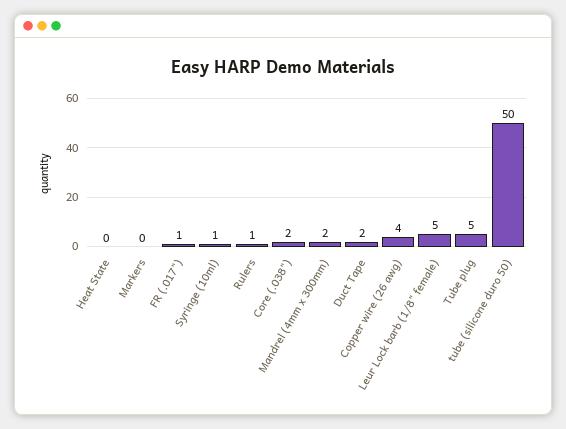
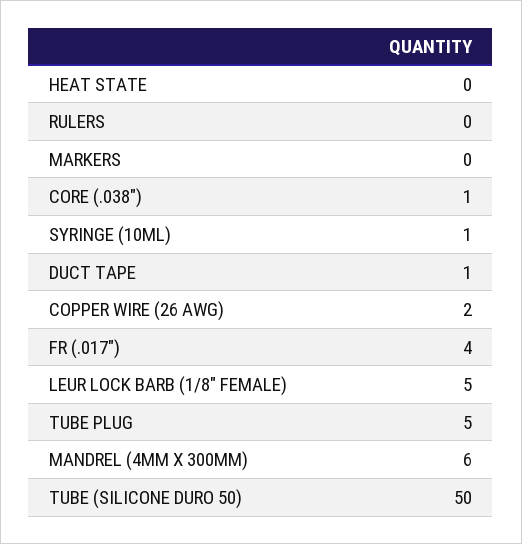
FR (.017"): 1 -> 4
Rulers: 1 -> 0
Core (.038"): 2 -> 1
Mandrel (4mm x 300mm): 2 -> 6
Duct Tape: 2 -> 1
Copper wire (26 awg): 4 -> 2

